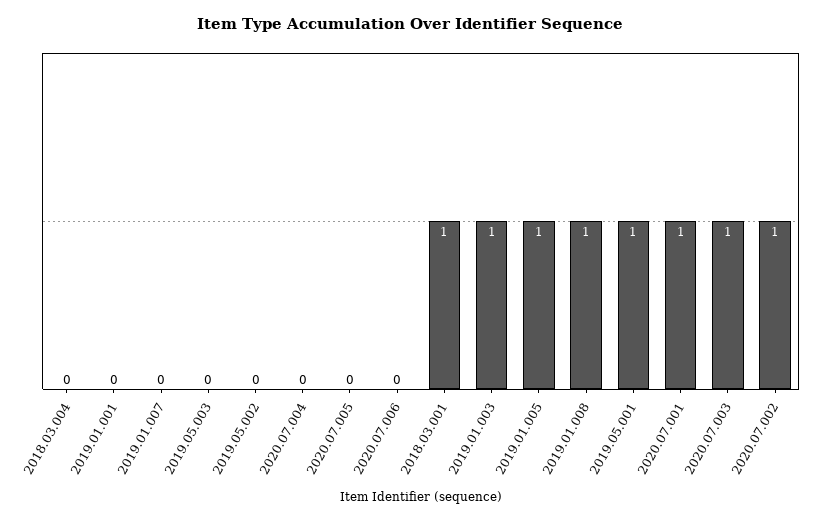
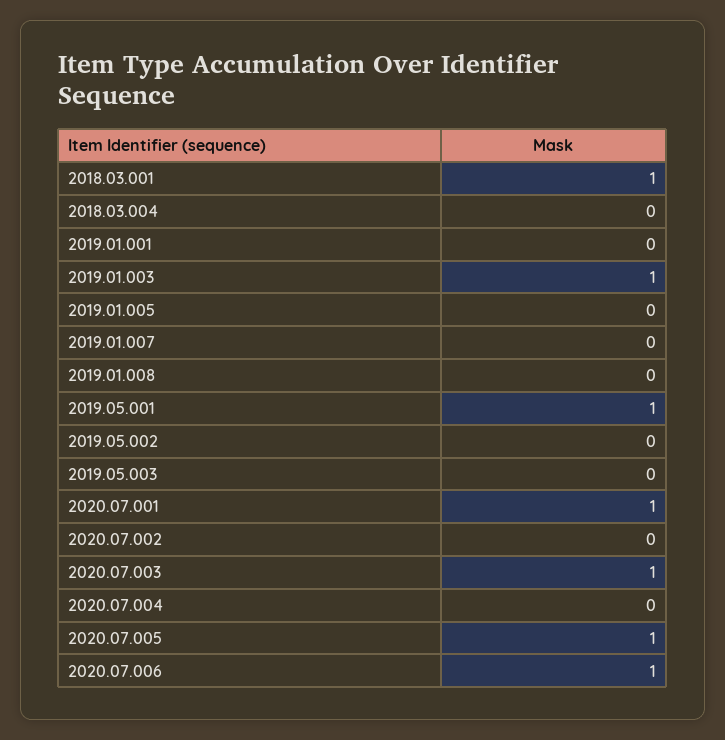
2020.07.005: 0 -> 1
2020.07.006: 0 -> 1
2019.01.005: 1 -> 0
2019.01.008: 1 -> 0
2020.07.002: 1 -> 0

